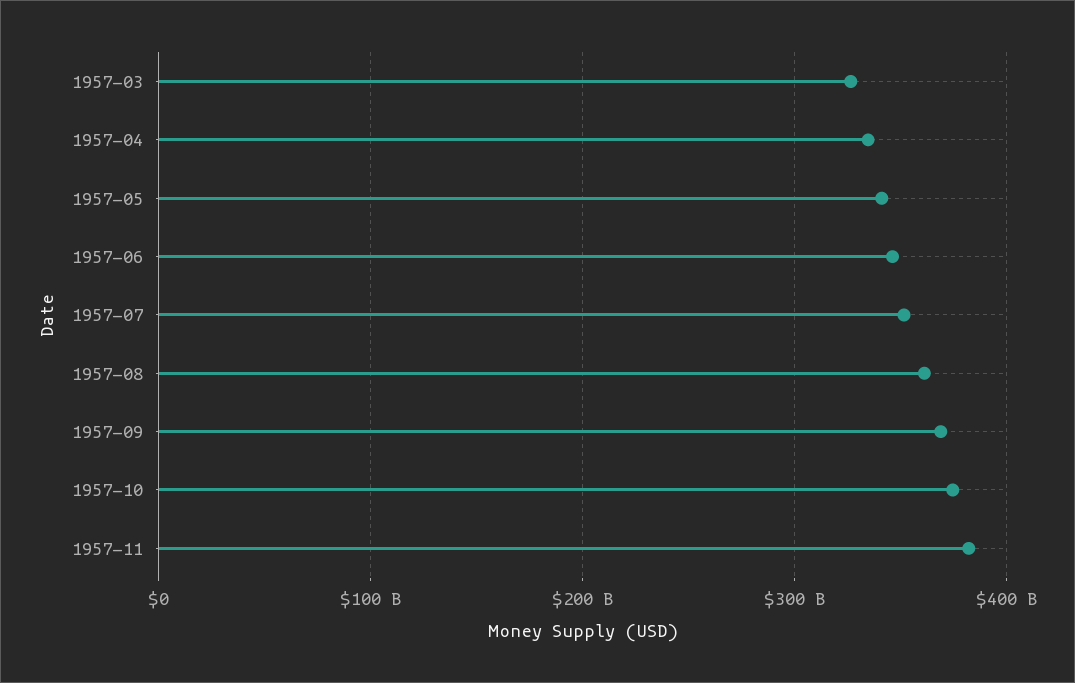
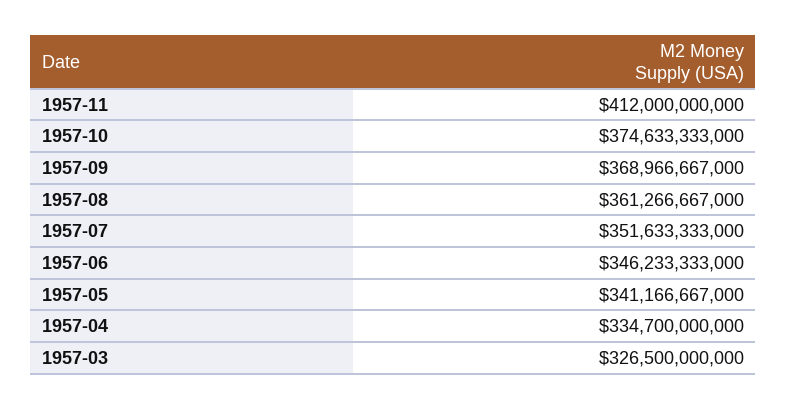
1957-11: 380000000000 -> 412000000000

